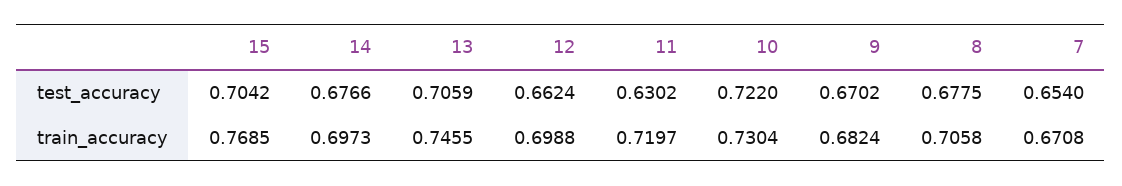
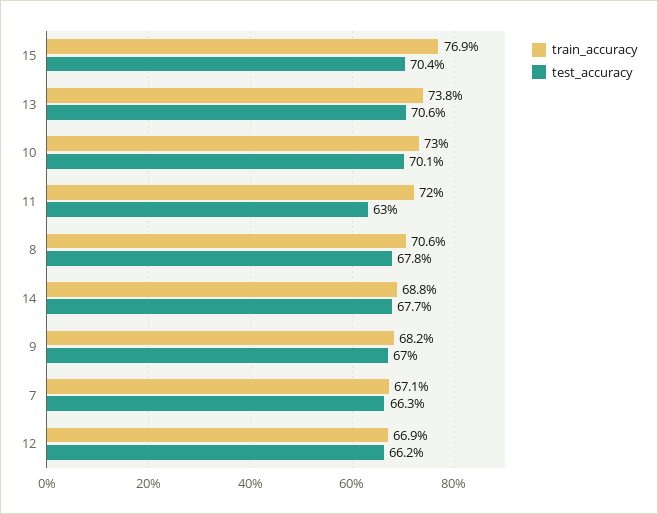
test_accuracy, 10: 0.722 -> 0.701
test_accuracy, 7: 0.654 -> 0.663
train_accuracy, 14: 0.6973 -> 0.688
train_accuracy, 13: 0.7455 -> 0.738
train_accuracy, 12: 0.6988 -> 0.669

